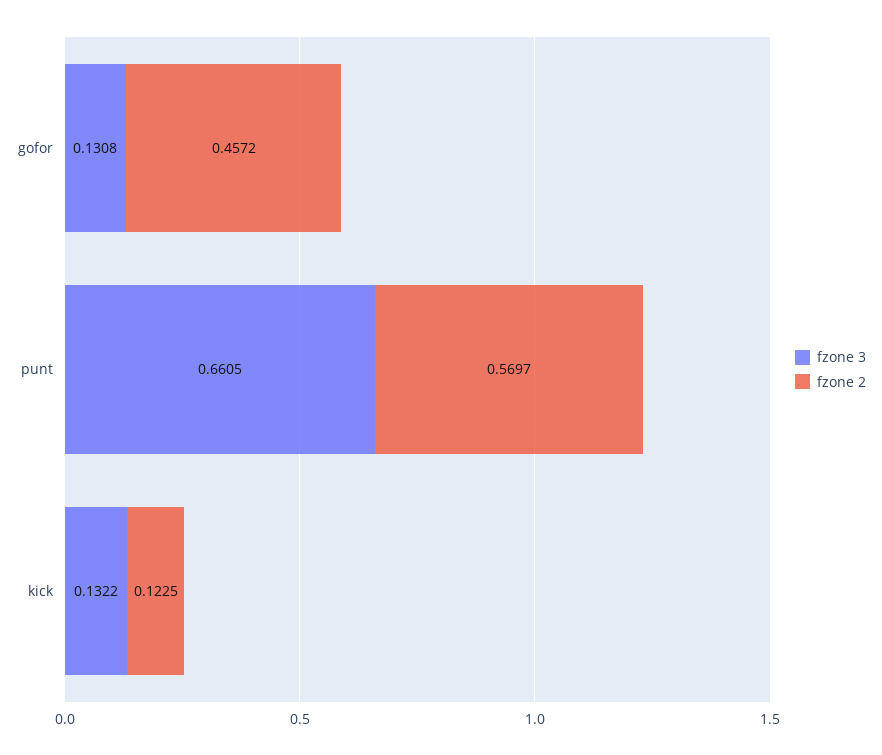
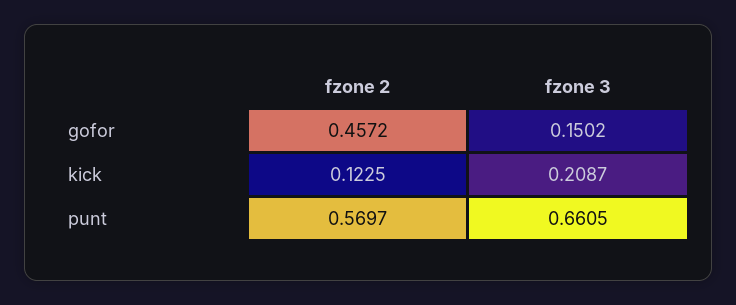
fzone 3, gofor: 0.1308 -> 0.1502
fzone 3, kick: 0.1322 -> 0.2087

